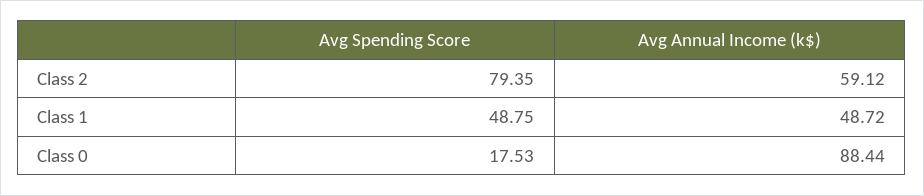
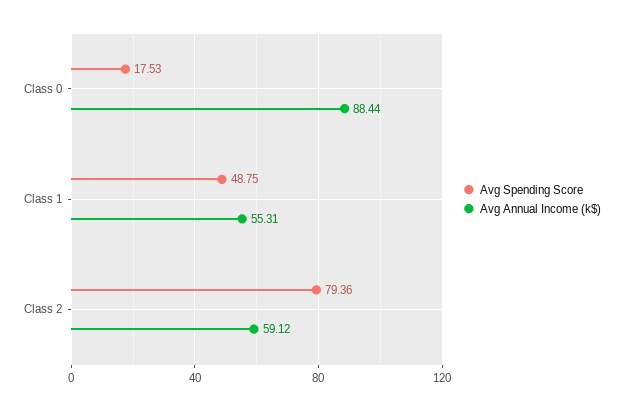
Avg Spending Score, Class 2: 79.35 -> 79.36
Avg Annual Income (k$), Class 1: 48.72 -> 55.31

